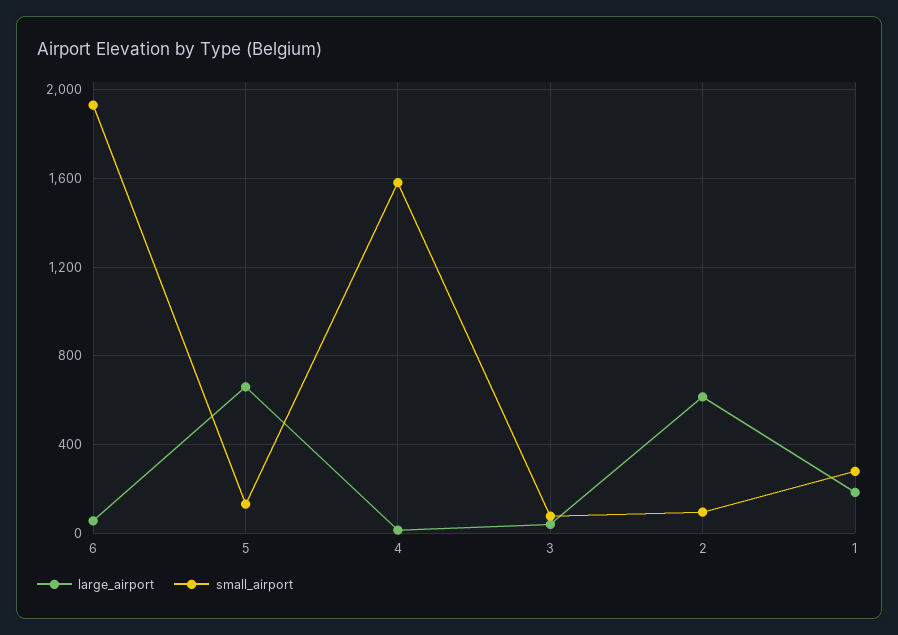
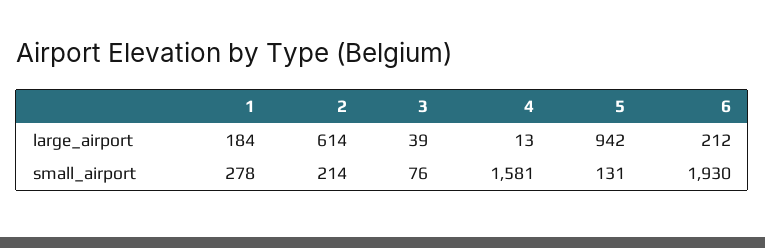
large_airport, 6: 50 -> 212
large_airport, 5: 650 -> 942
small_airport, 2: 100 -> 214

